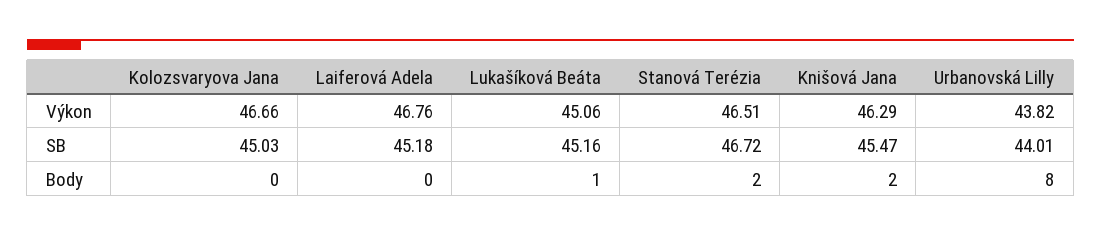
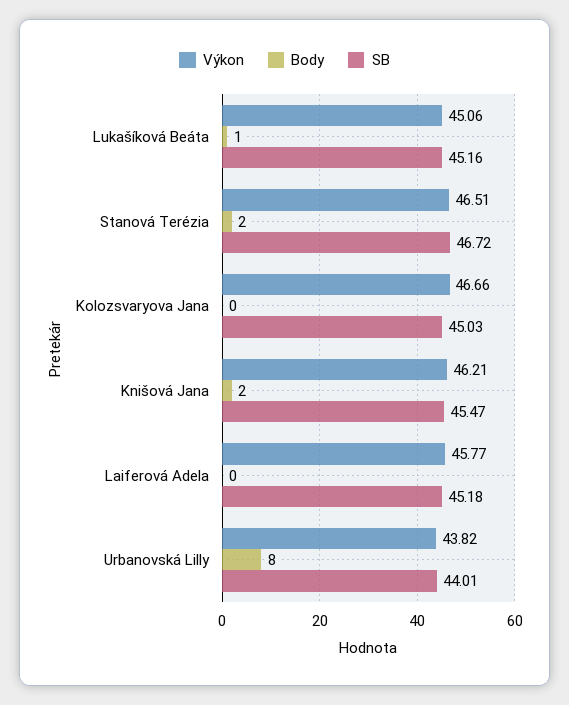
Výkon, Laiferová Adela: 46.76 -> 45.77
Výkon, Knišová Jana: 46.29 -> 46.21

